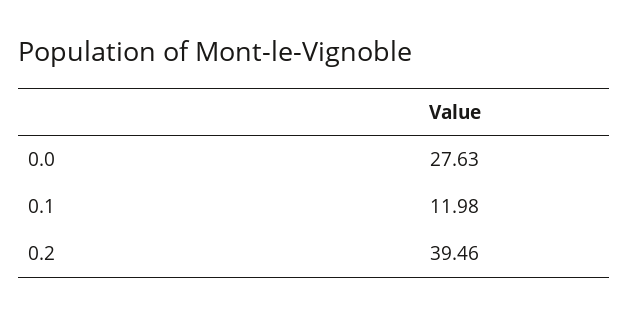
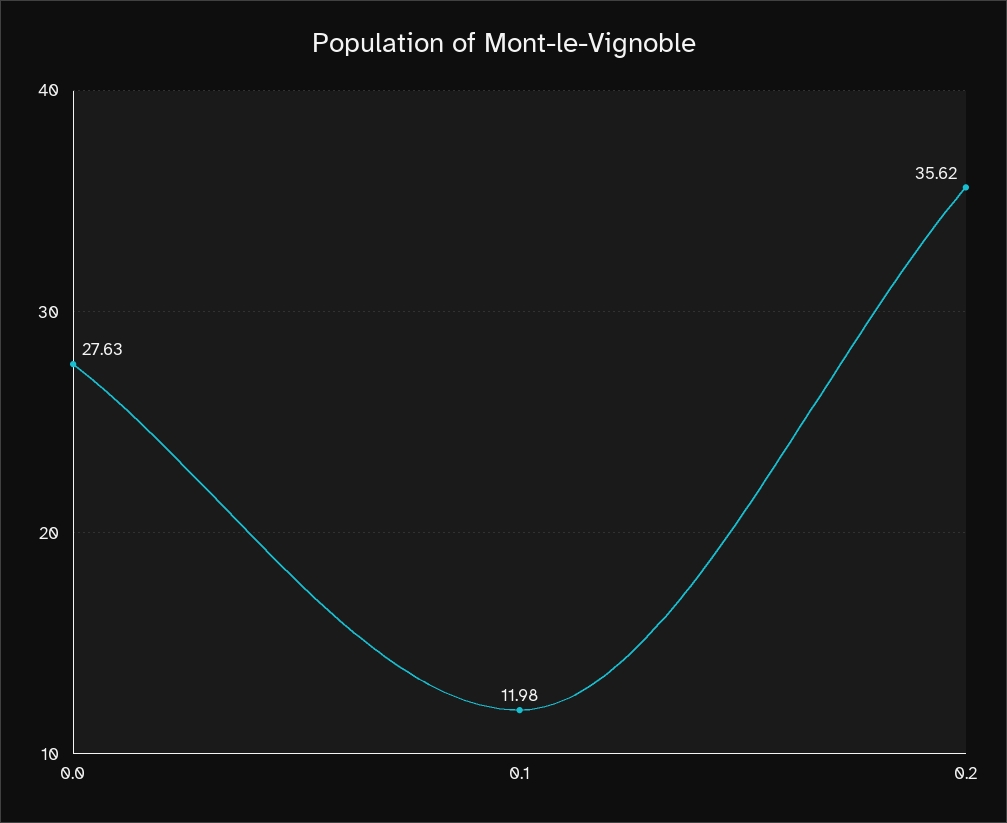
0.2: 39.46 -> 35.62

